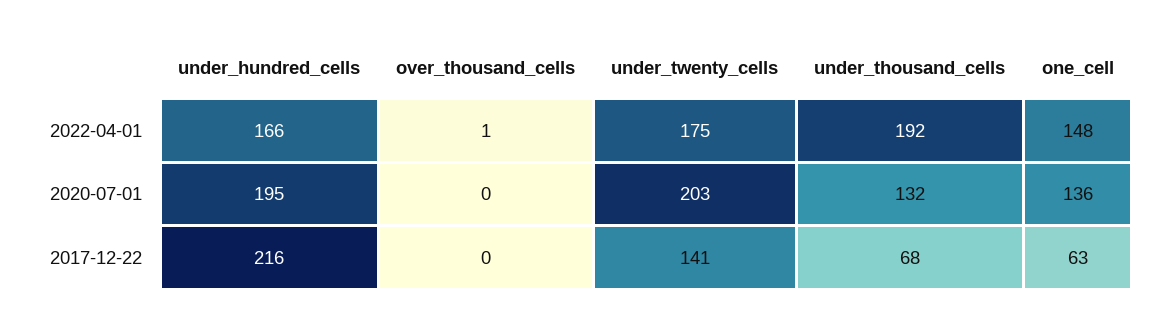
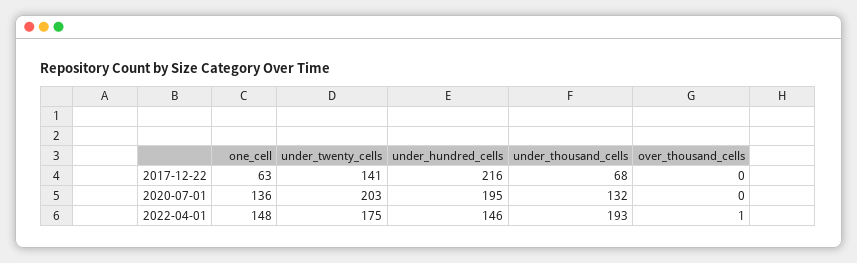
under_hundred_cells, 2022-04-01: 166 -> 146
under_thousand_cells, 2022-04-01: 192 -> 193

